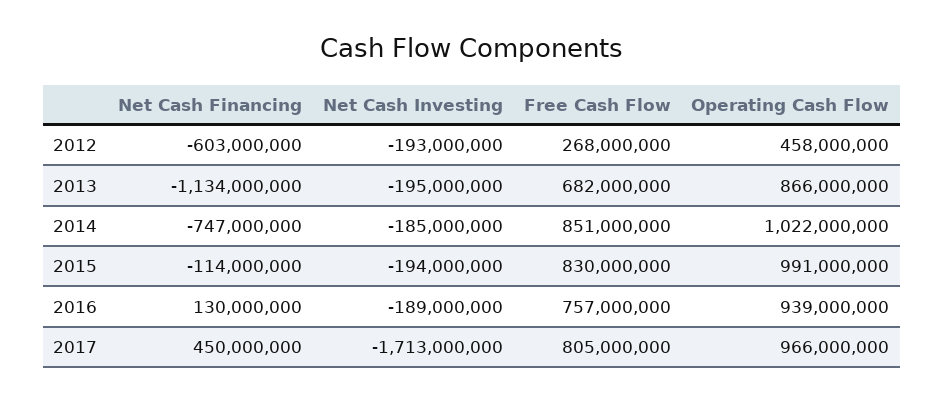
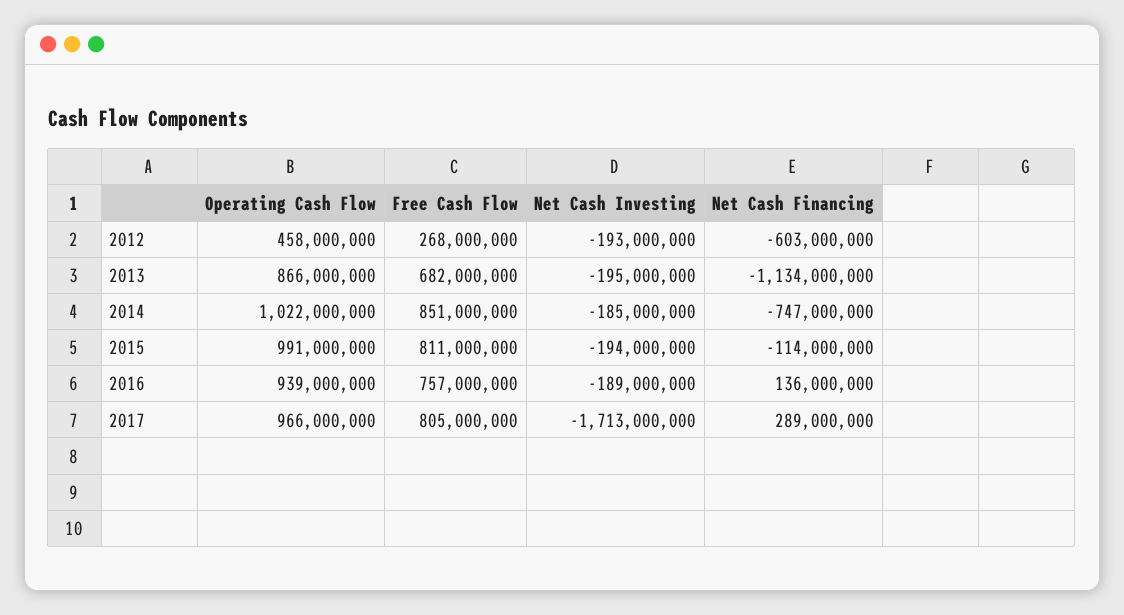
Free Cash Flow, 2015: 830000000 -> 811000000
Net Cash Financing, 2016: 130000000 -> 136000000
Net Cash Financing, 2017: 450000000 -> 289000000

